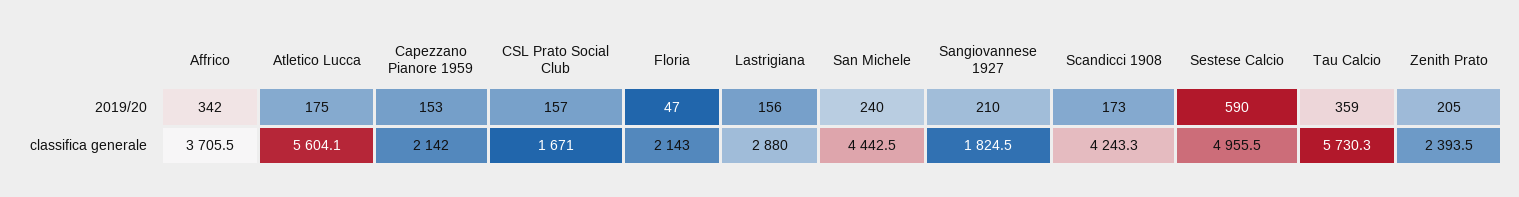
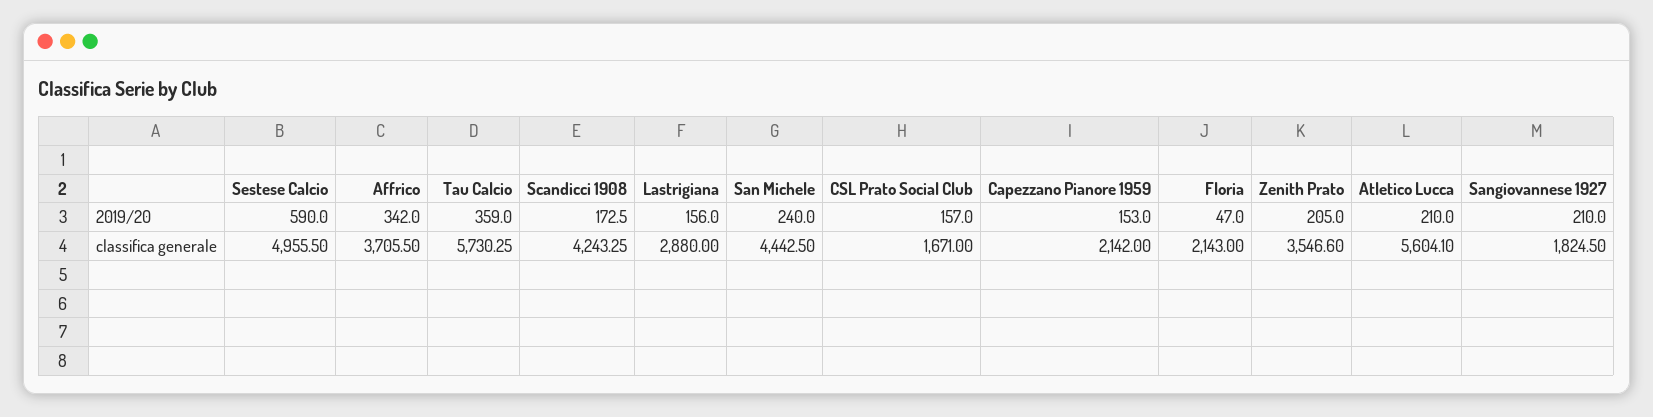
Atletico Lucca, 2019/20: 175 -> 210
Zenith Prato, classifica generale: 2393.5 -> 3546.6

